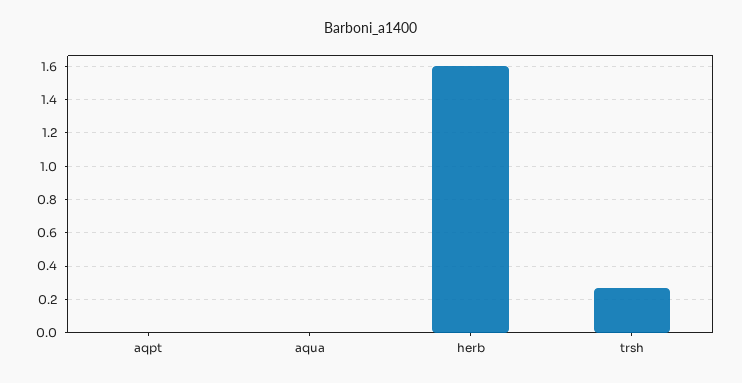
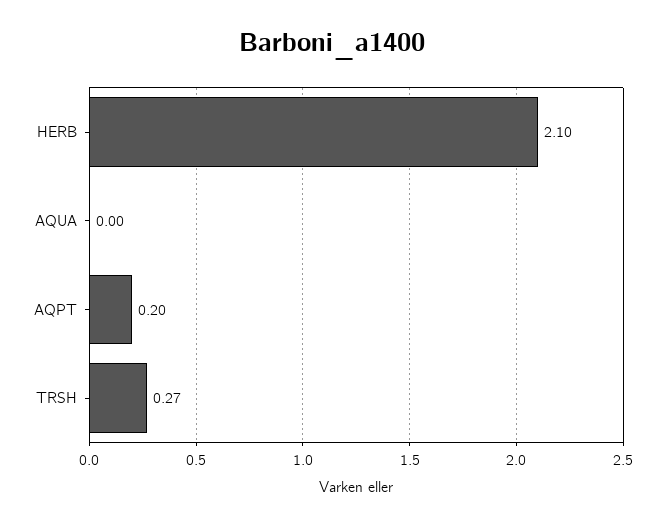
aqpt: 0 -> 0.2
herb: 1.6 -> 2.1

